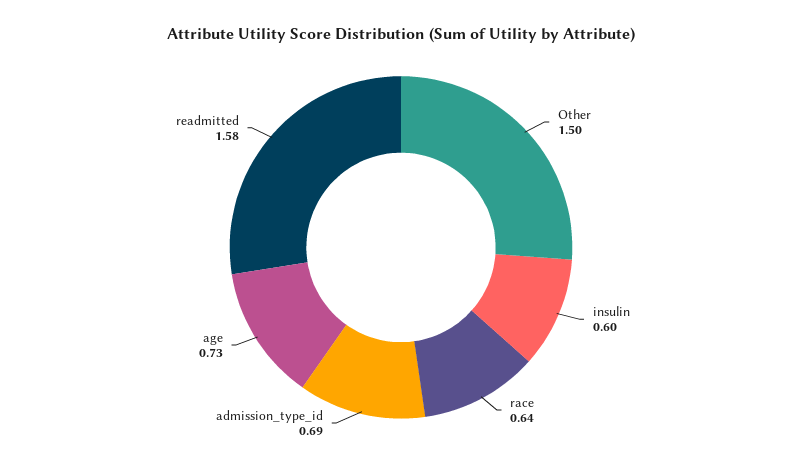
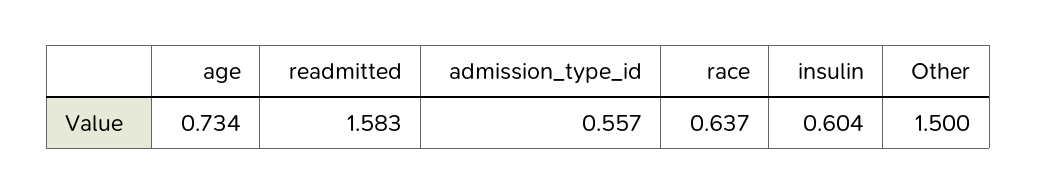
admission_type_id: 0.69 -> 0.557

